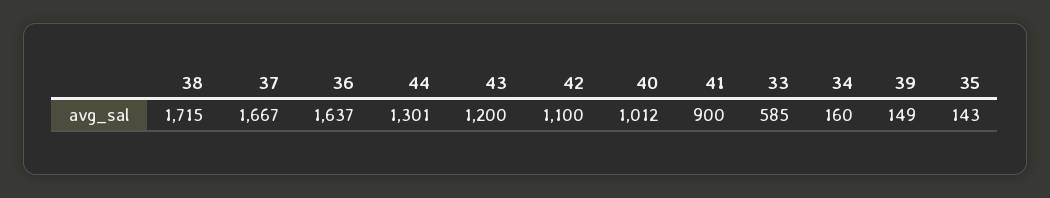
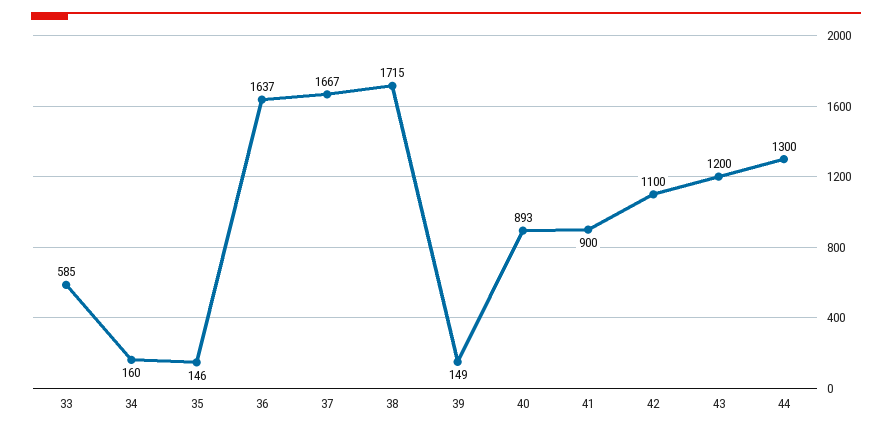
44: 1301 -> 1300
40: 1012 -> 893
35: 143 -> 146

